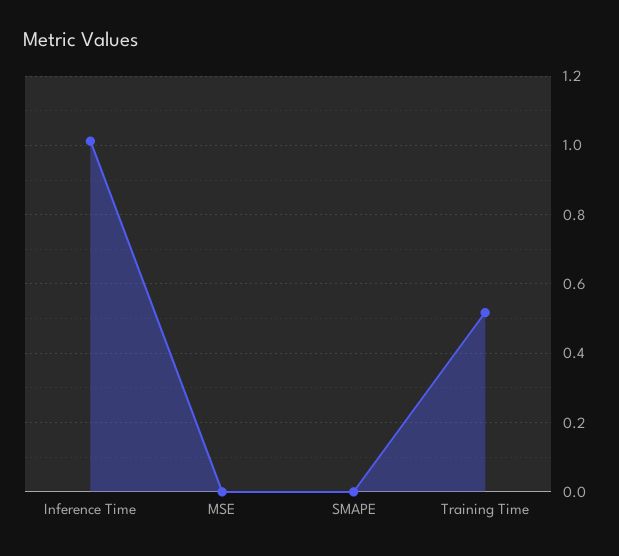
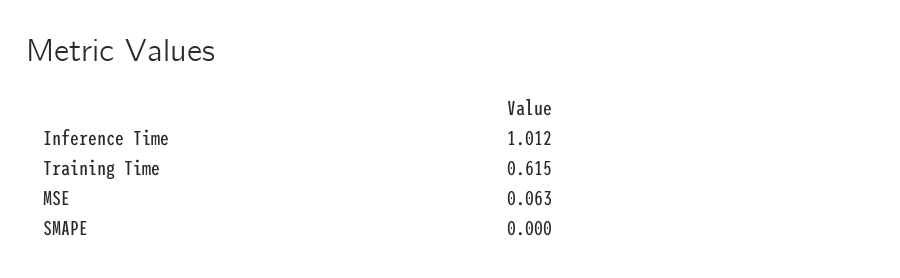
MSE: 0 -> 0.063
Training Time: 0.52 -> 0.615

